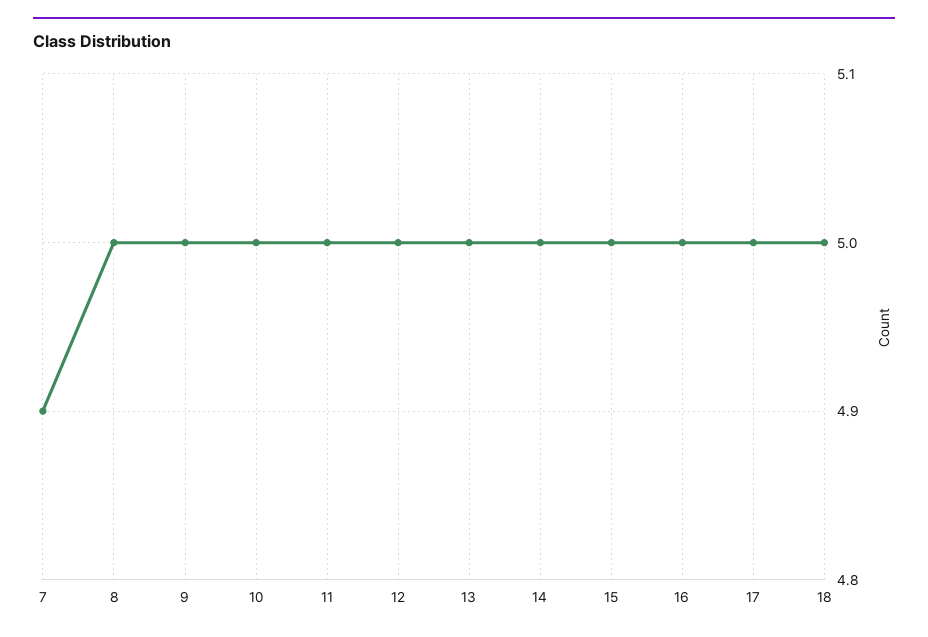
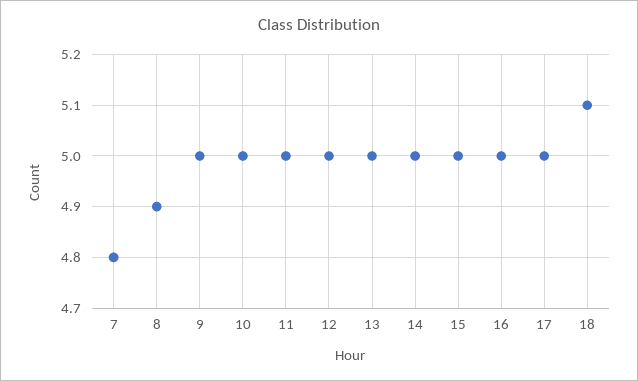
7: 4.9 -> 4.8
8: 5 -> 4.9
18: 5 -> 5.1

